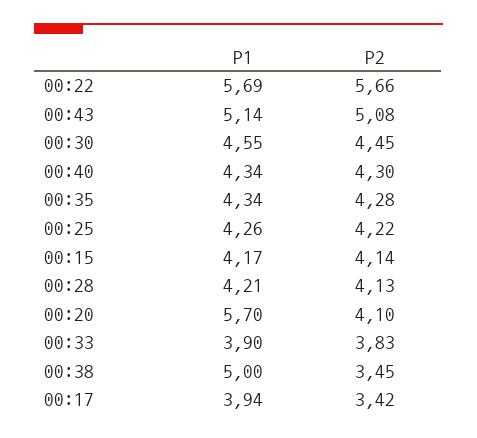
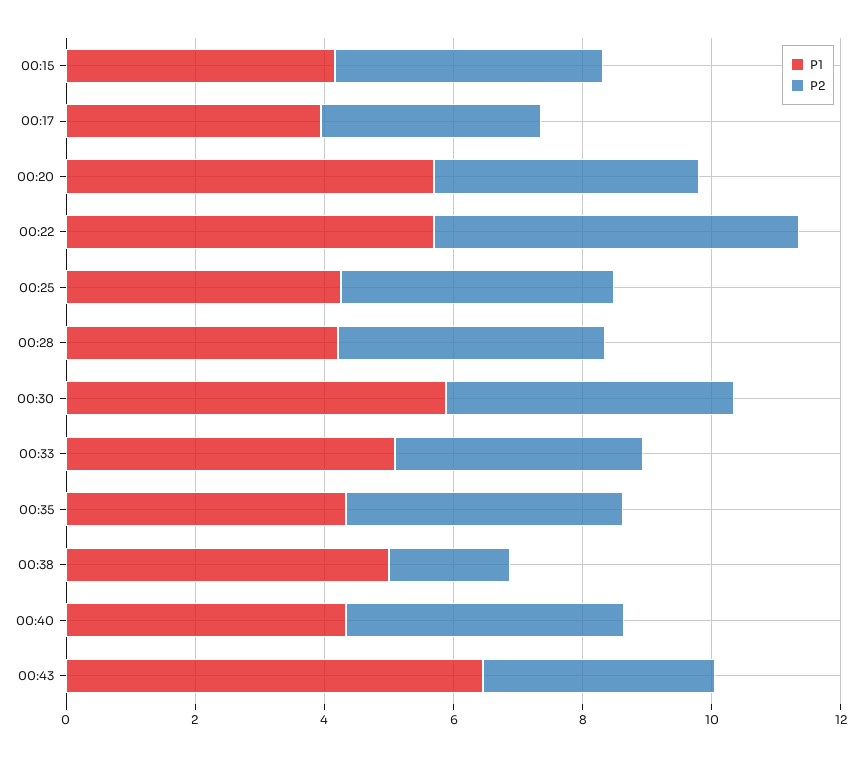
P1, 00:43: 5.14 -> 6.5
P2, 00:43: 5.08 -> 3.5
P1, 00:30: 4.55 -> 6
P1, 00:33: 3.9 -> 5
P2, 00:38: 3.45 -> 2

